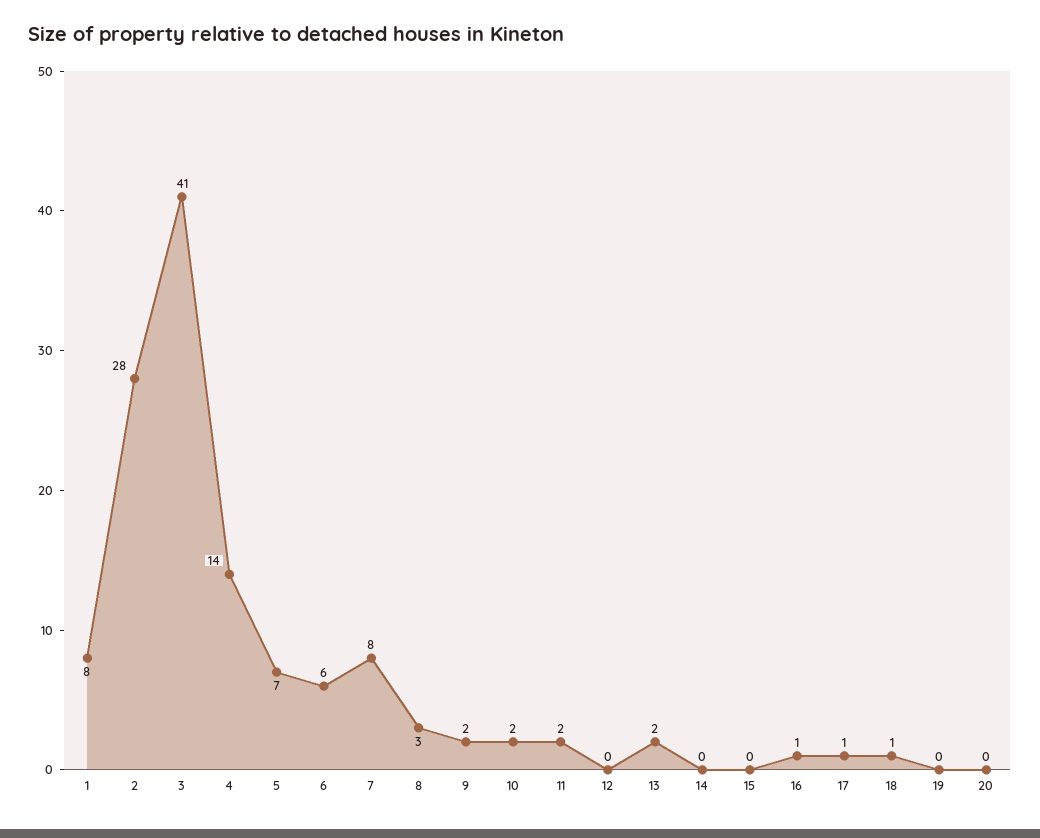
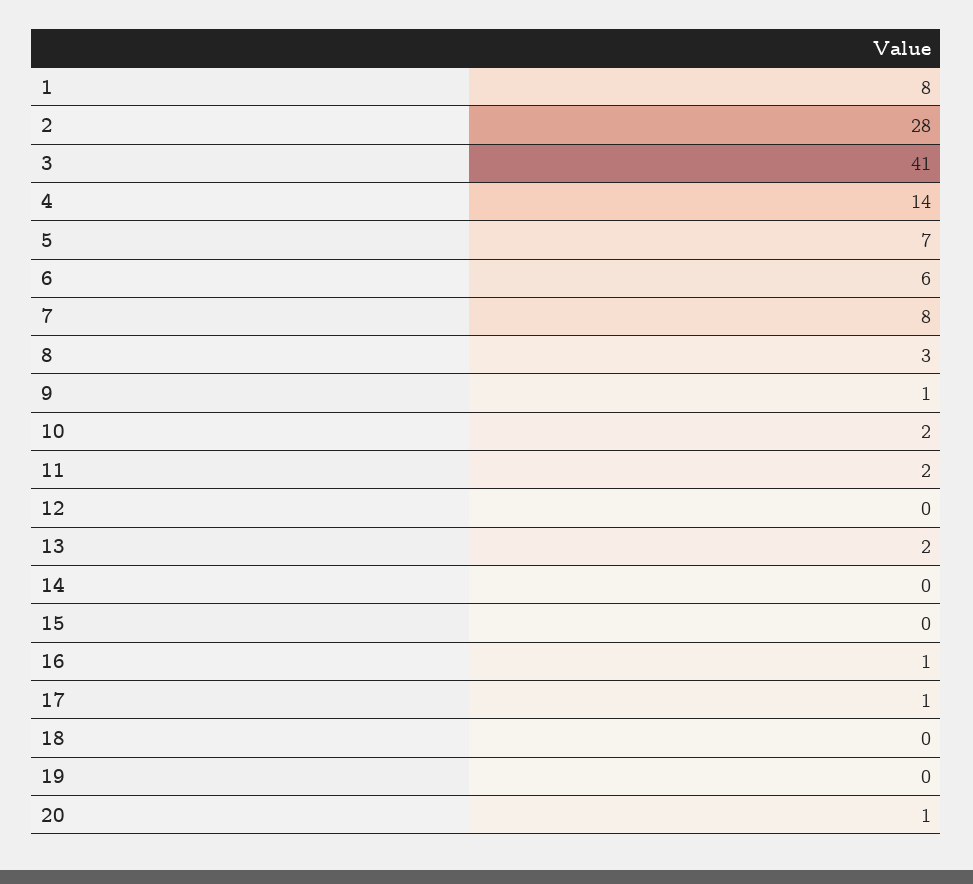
9: 2 -> 1
18: 1 -> 0
20: 0 -> 1

